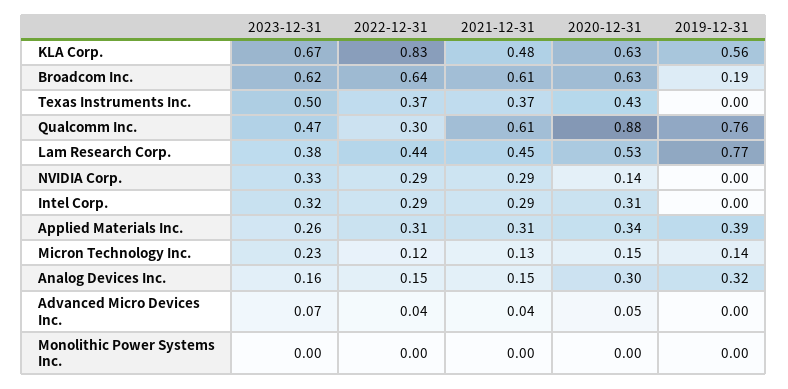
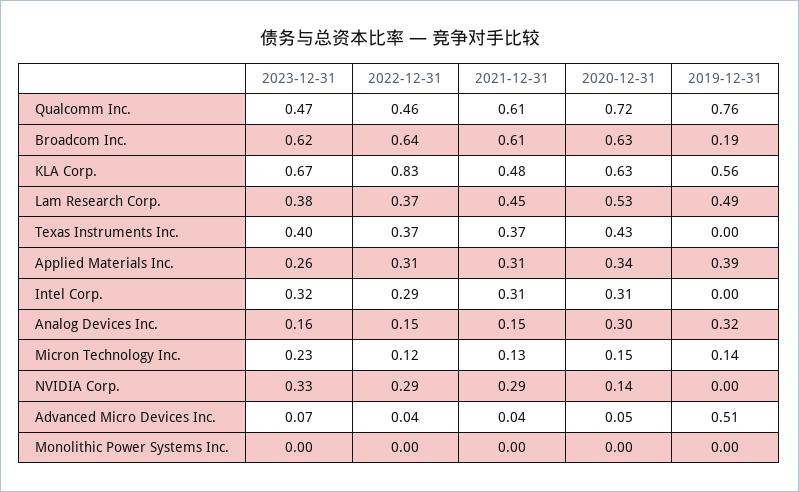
2023-12-31, Texas Instruments Inc.: 0.5 -> 0.4
2022-12-31, Qualcomm Inc.: 0.3 -> 0.46
2020-12-31, Qualcomm Inc.: 0.88 -> 0.72
2022-12-31, Lam Research Corp.: 0.44 -> 0.37
2019-12-31, Lam Research Corp.: 0.77 -> 0.49
2021-12-31, Intel Corp.: 0.29 -> 0.31
2019-12-31, Advanced Micro Devices Inc.: 0 -> 0.51

